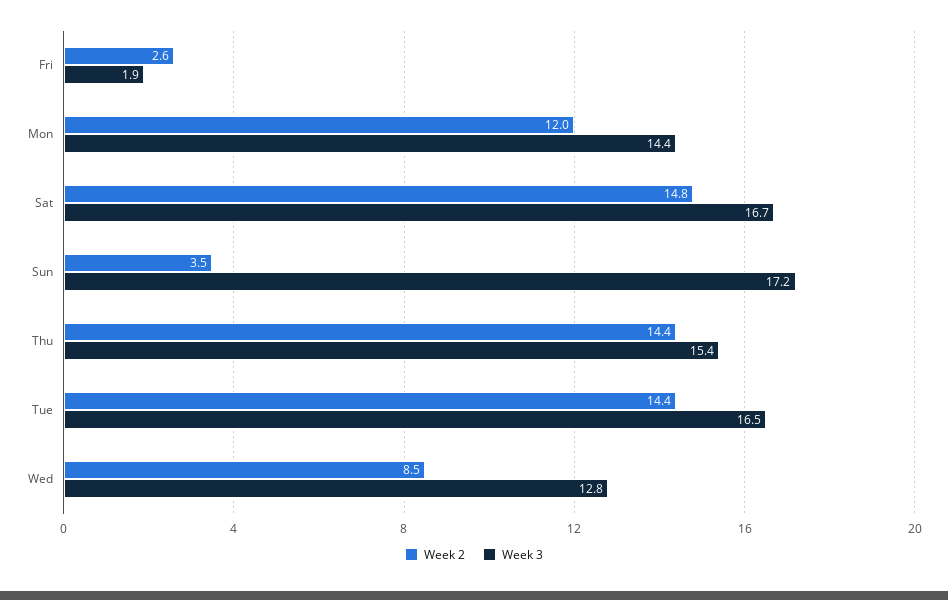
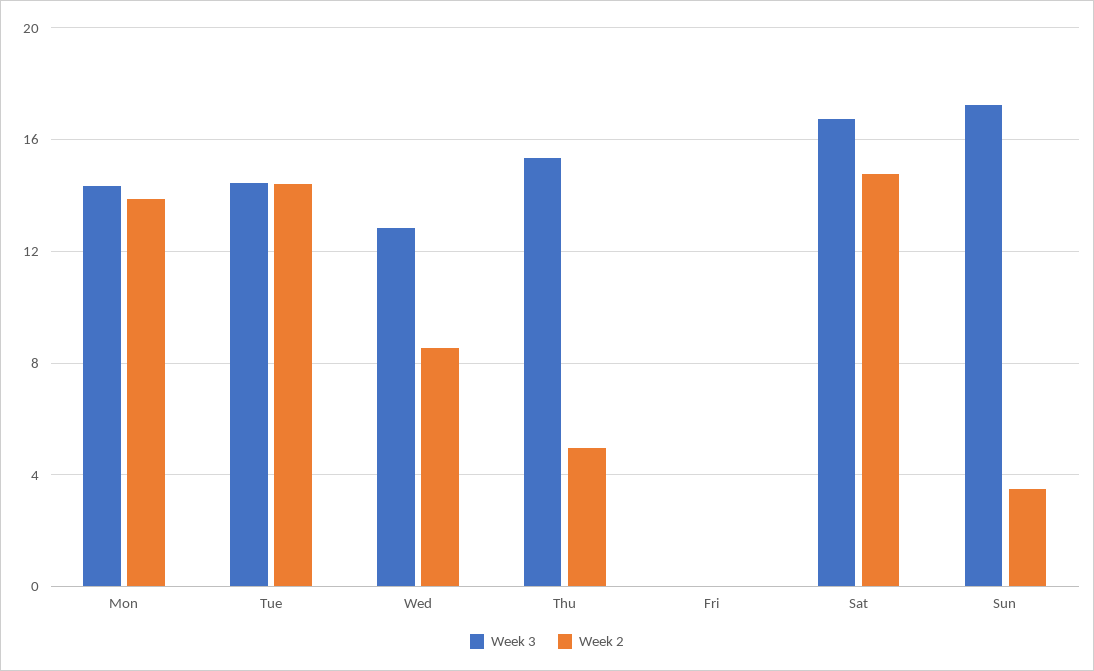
Week 2, Fri: 2.6 -> 0
Week 3, Fri: 1.9 -> 0
Week 2, Mon: 12 -> 14
Week 2, Thu: 14.4 -> 5
Week 3, Tue: 16.5 -> 14.5

